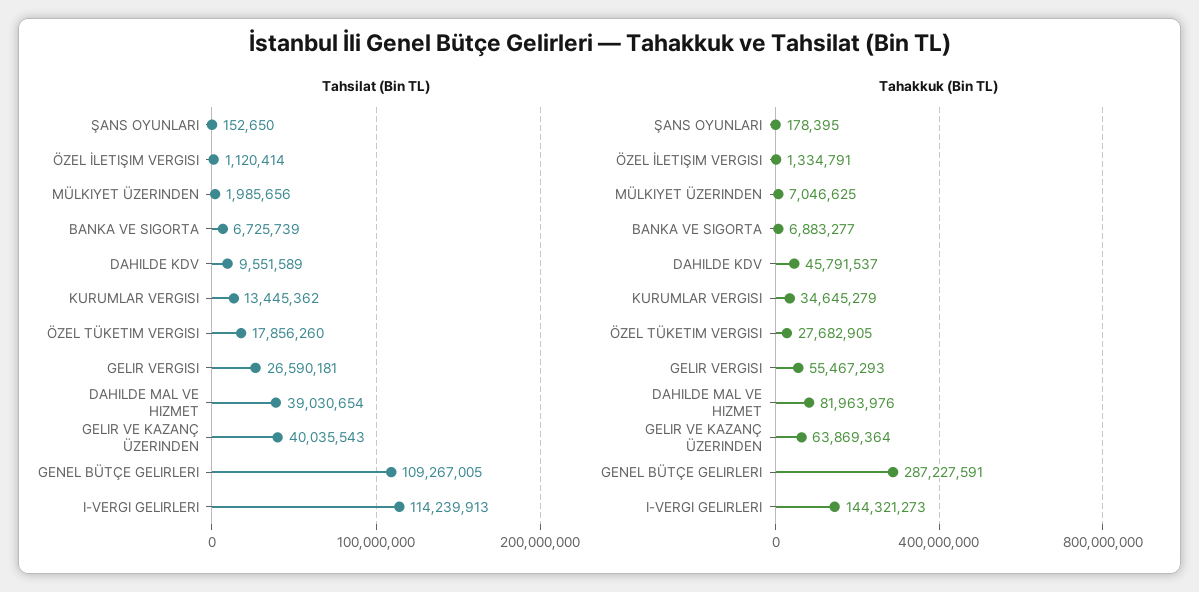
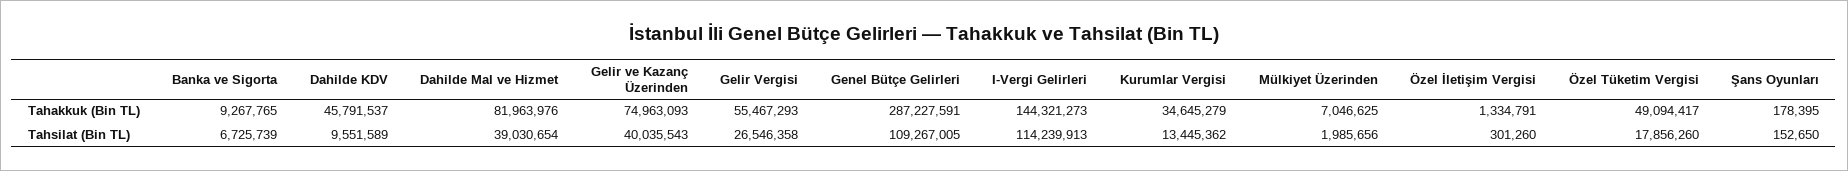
Tahsilat (Bin TL), ÖZEL İLETIŞIM VERGISI: 1120414 -> 301260
Tahsilat (Bin TL), GELIR VERGISI: 26590181 -> 26546358
Tahakkuk (Bin TL), BANKA VE SIGORTA: 6883277 -> 9267765
Tahakkuk (Bin TL), ÖZEL TÜKETIM VERGISI: 27682905 -> 49094417
Tahakkuk (Bin TL), GELIR VE KAZANÇ ÜZERINDEN: 63869364 -> 74963093

